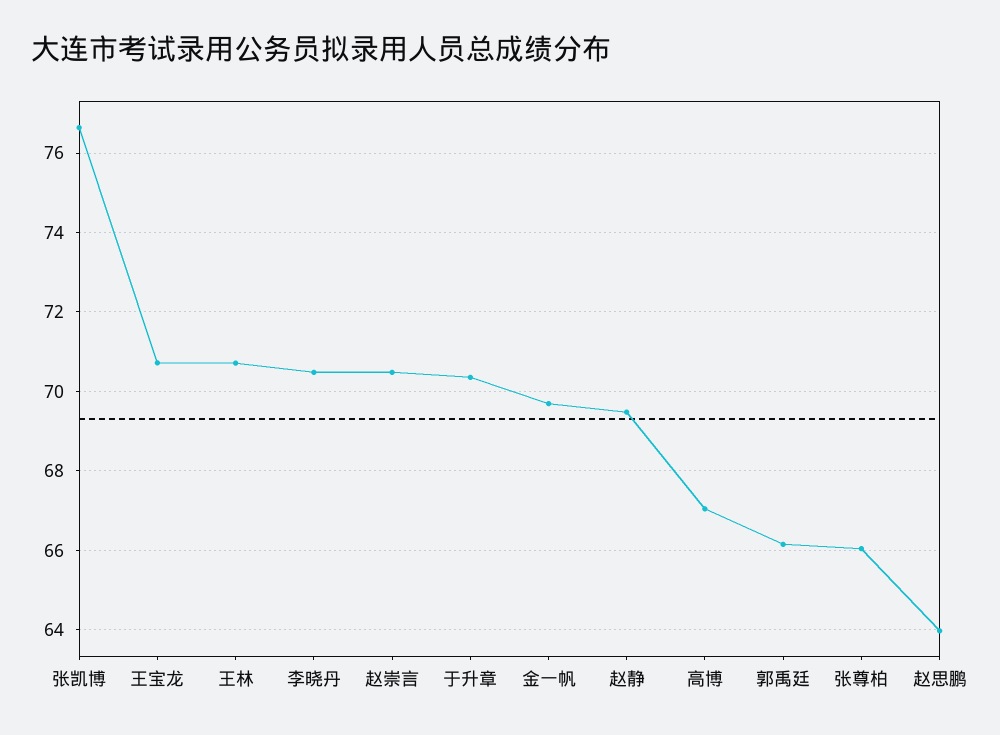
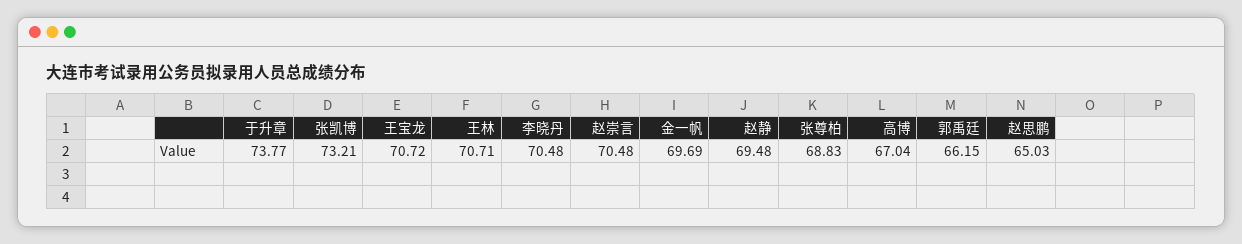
张凯博: 76.6 -> 73.21
于升章: 70.4 -> 73.77
张尊柏: 66 -> 68.83
赵思鹏: 64 -> 65.03

